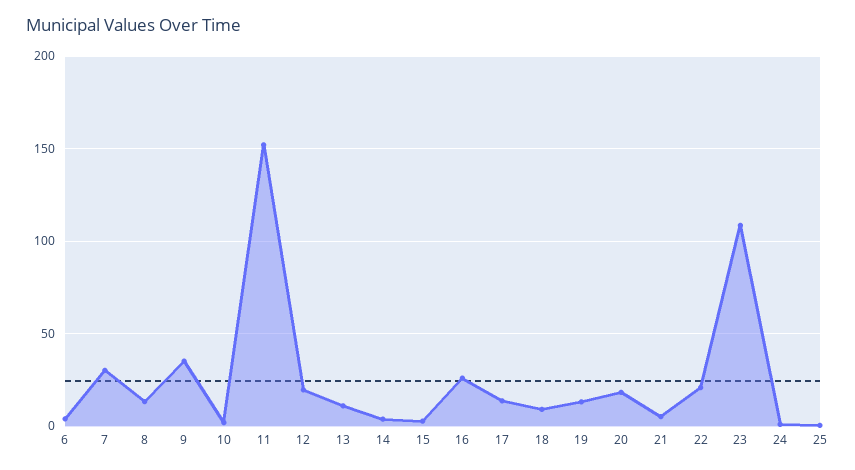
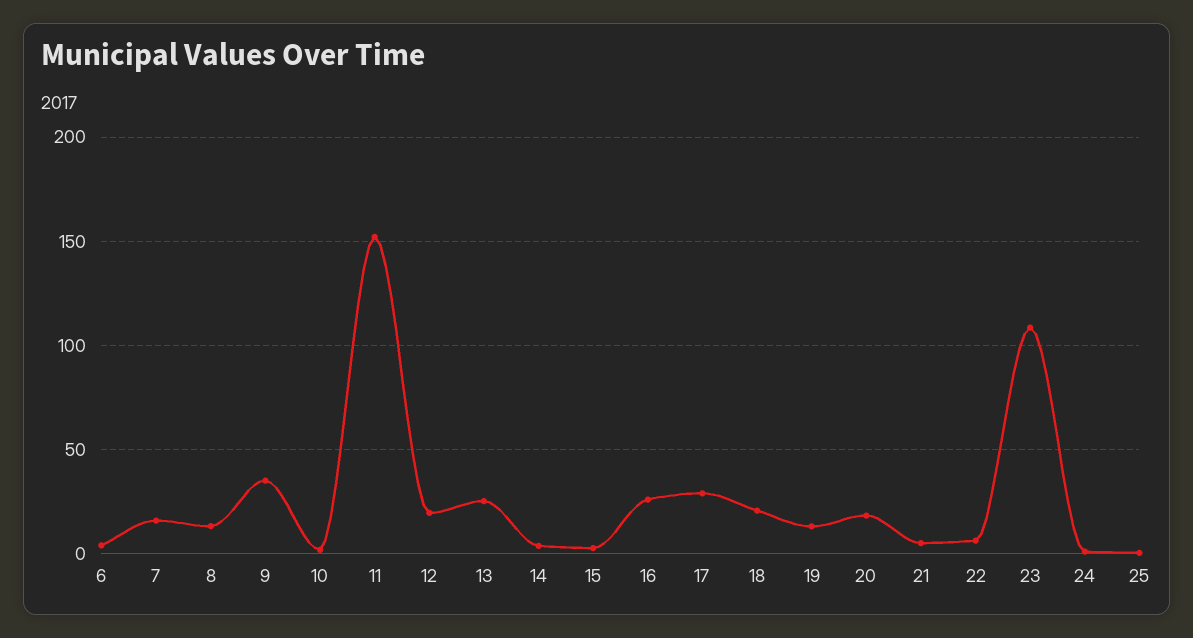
7: 30 -> 15
13: 10 -> 25
17: 15 -> 30
18: 10 -> 20
22: 20 -> 5

